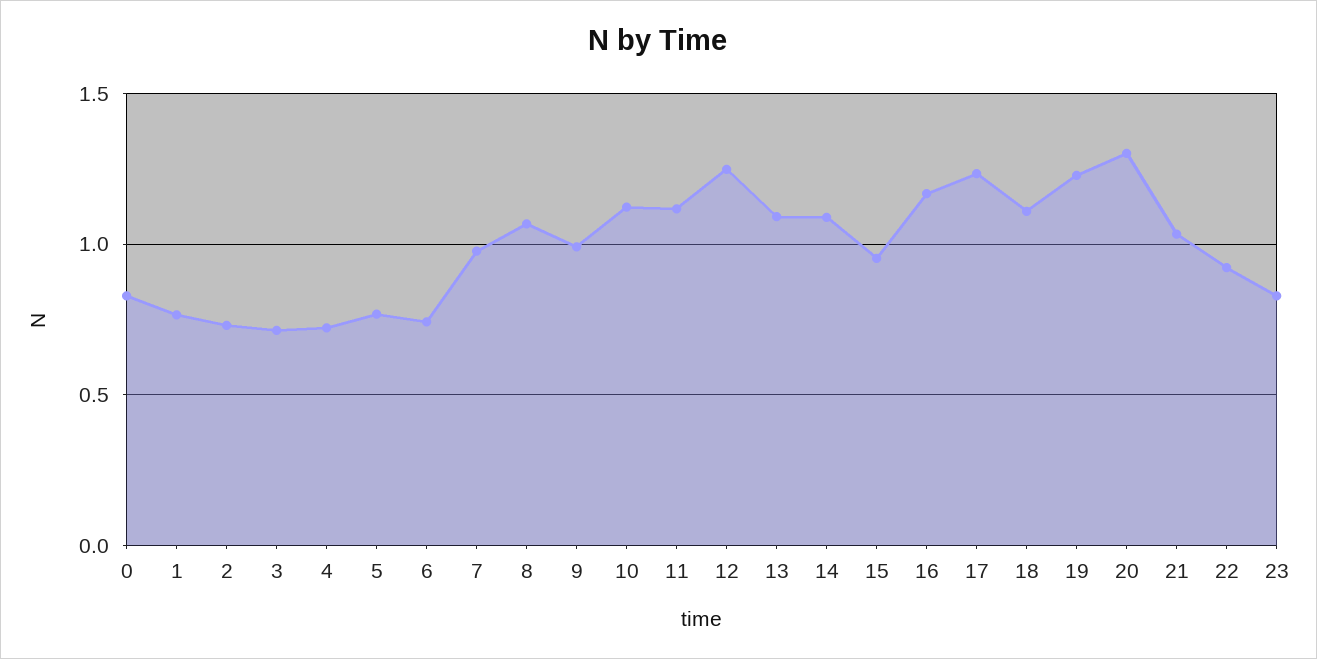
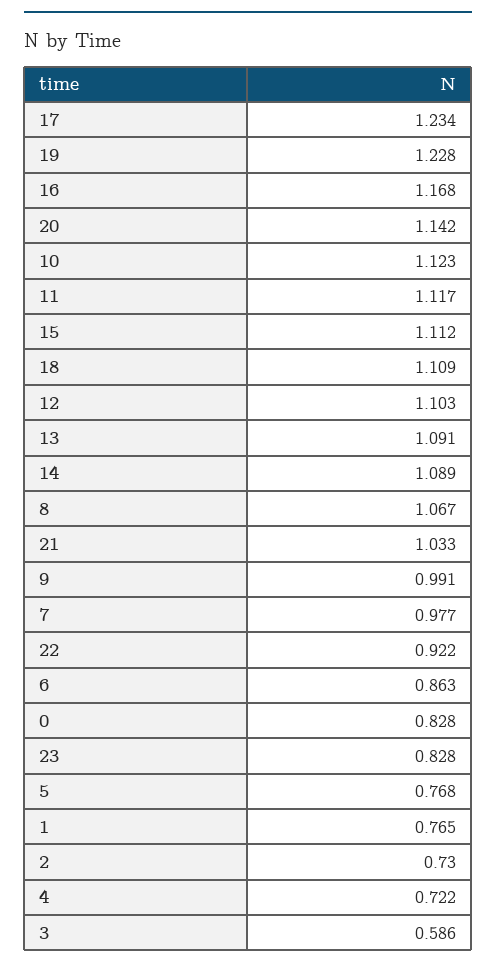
3: 0.7 -> 0.586
6: 0.75 -> 0.863
12: 1.25 -> 1.103
15: 0.95 -> 1.112
20: 1.3 -> 1.142

